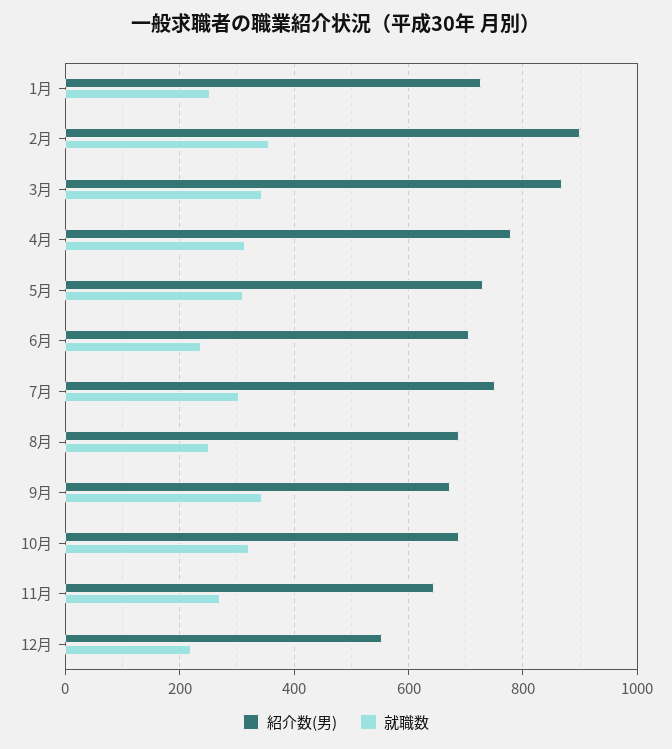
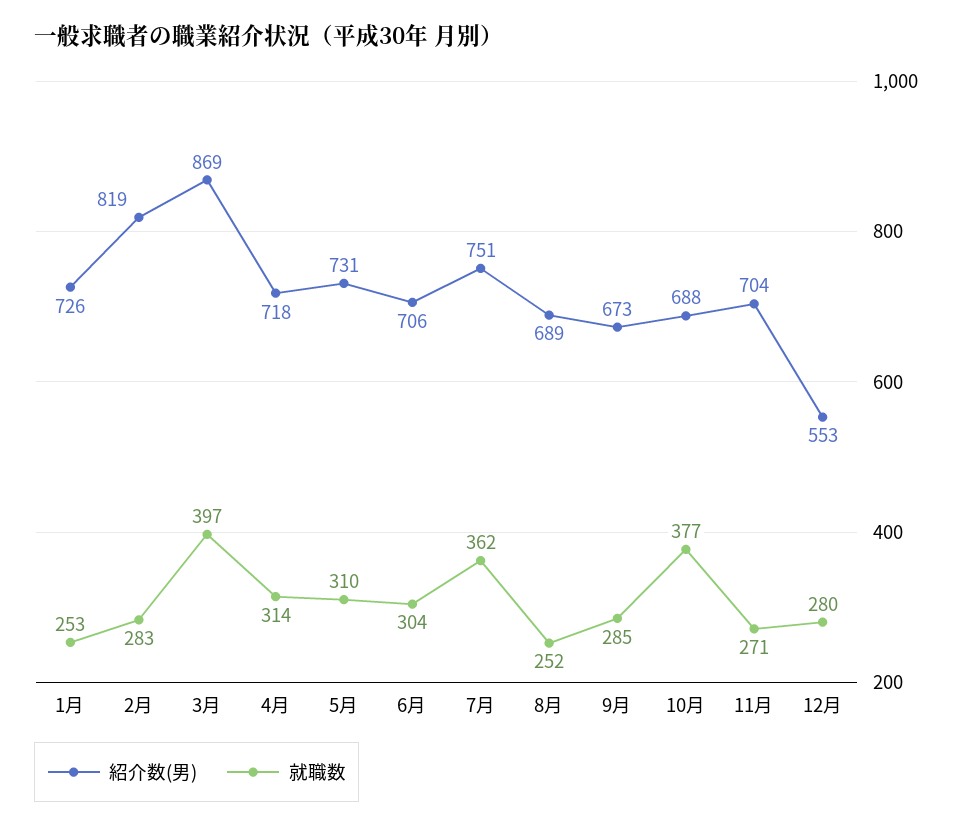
紹介数(男), 2月: 900 -> 819
就職数, 2月: 360 -> 283
就職数, 3月: 340 -> 397
紹介数(男), 4月: 780 -> 718
就職数, 6月: 240 -> 304
就職数, 7月: 300 -> 362
就職数, 9月: 340 -> 285
就職数, 10月: 320 -> 377
紹介数(男), 11月: 640 -> 704
就職数, 12月: 220 -> 280

